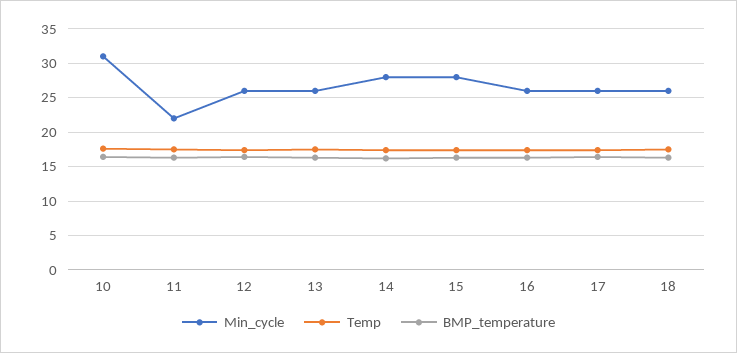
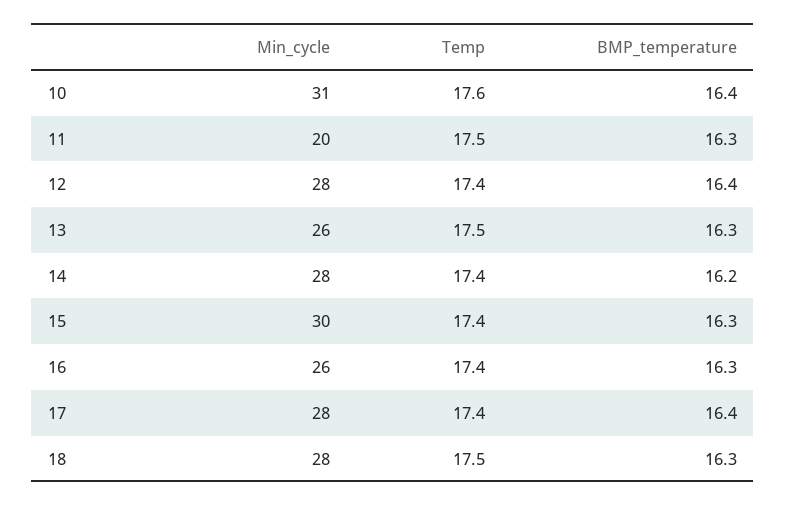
Min_cycle, 11: 22 -> 20
Min_cycle, 12: 26 -> 28
Min_cycle, 15: 28 -> 30
Min_cycle, 17: 26 -> 28
Min_cycle, 18: 26 -> 28

